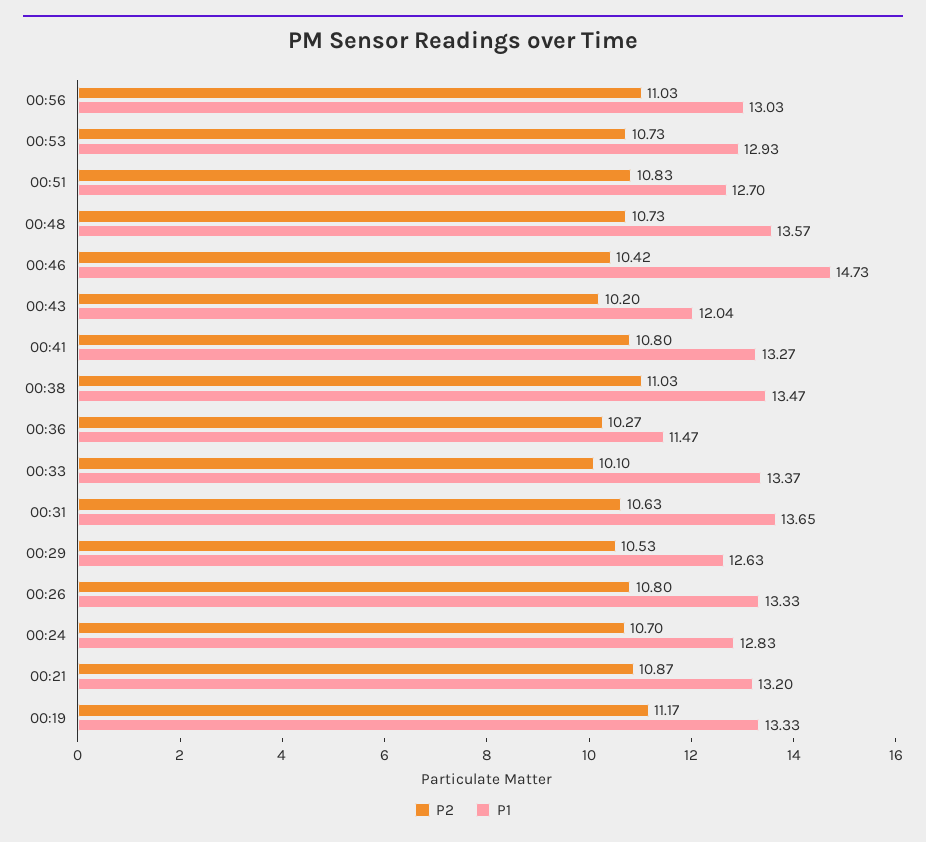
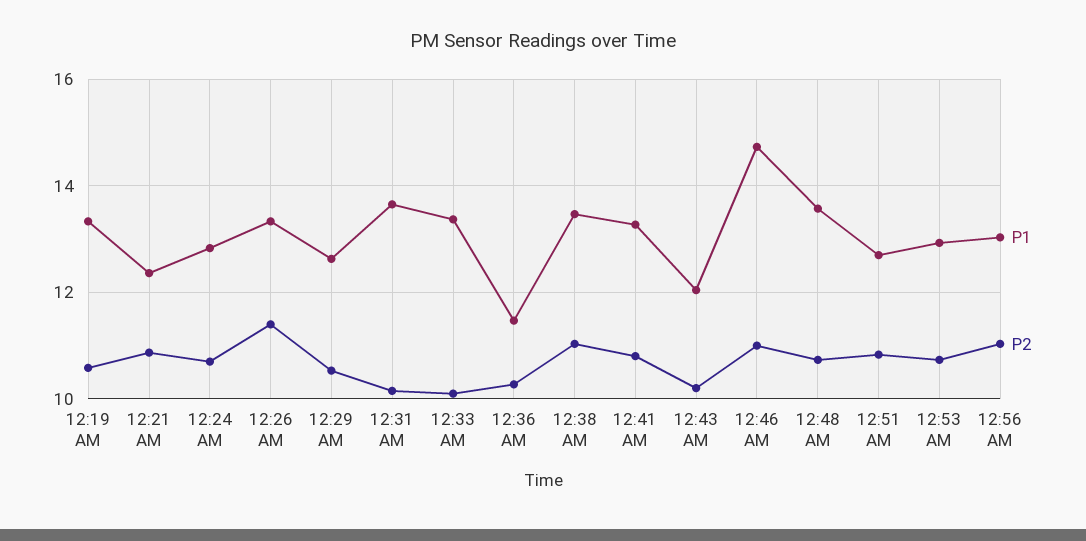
P2, 00:46: 10.42 -> 11
P2, 00:31: 10.63 -> 10.2
P2, 00:26: 10.8 -> 11.4
P1, 00:21: 13.2 -> 12.4
P2, 00:19: 11.17 -> 10.6

